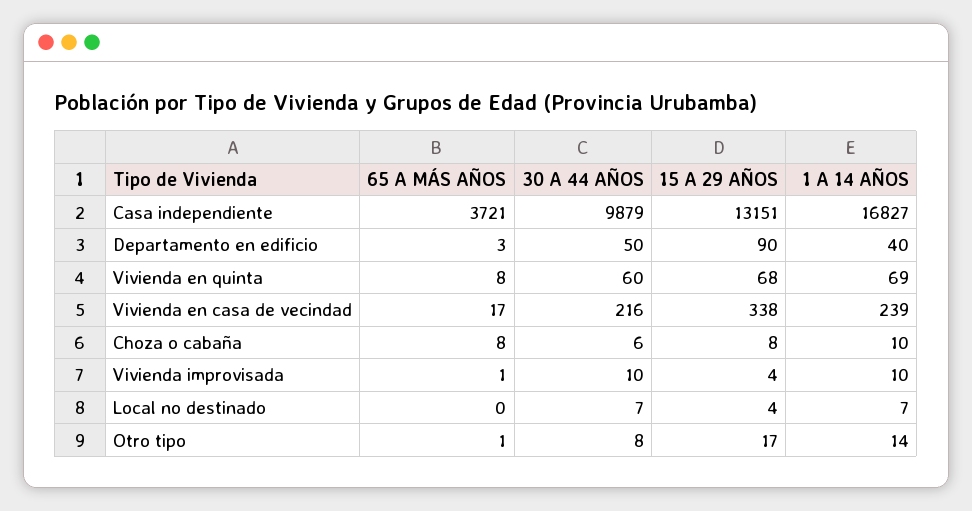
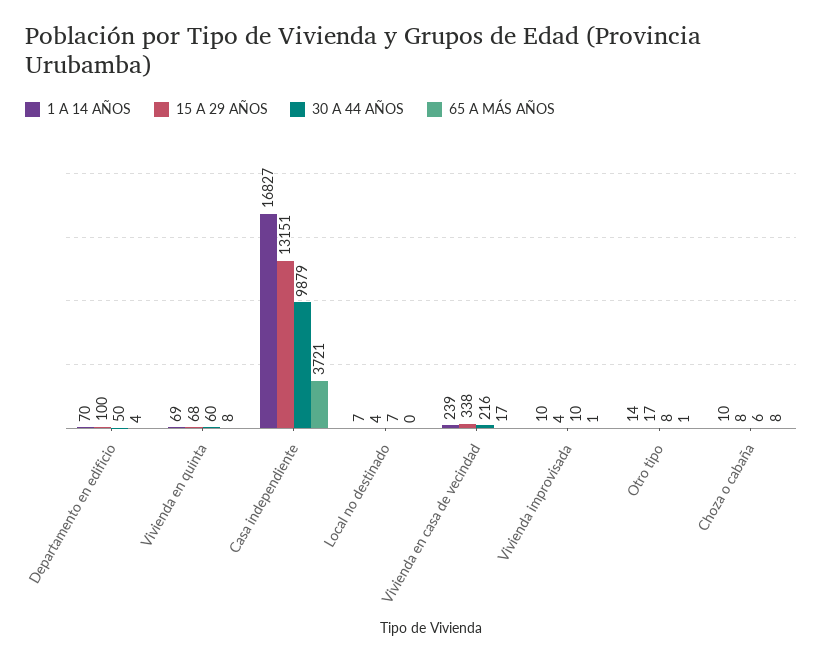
65 A MÁS AÑOS, Departamento en edificio: 3 -> 4
15 A 29 AÑOS, Departamento en edificio: 90 -> 100
1 A 14 AÑOS, Departamento en edificio: 40 -> 70

